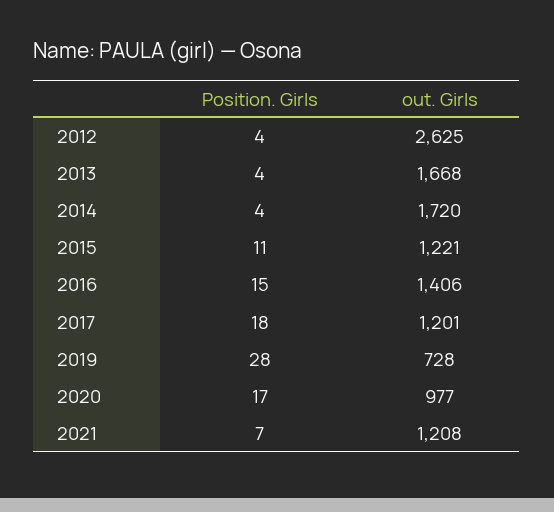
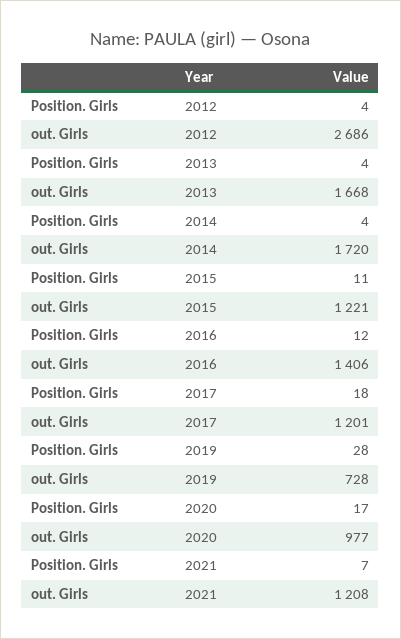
out. Girls, 2012: 2625 -> 2686
Position. Girls, 2016: 15 -> 12

